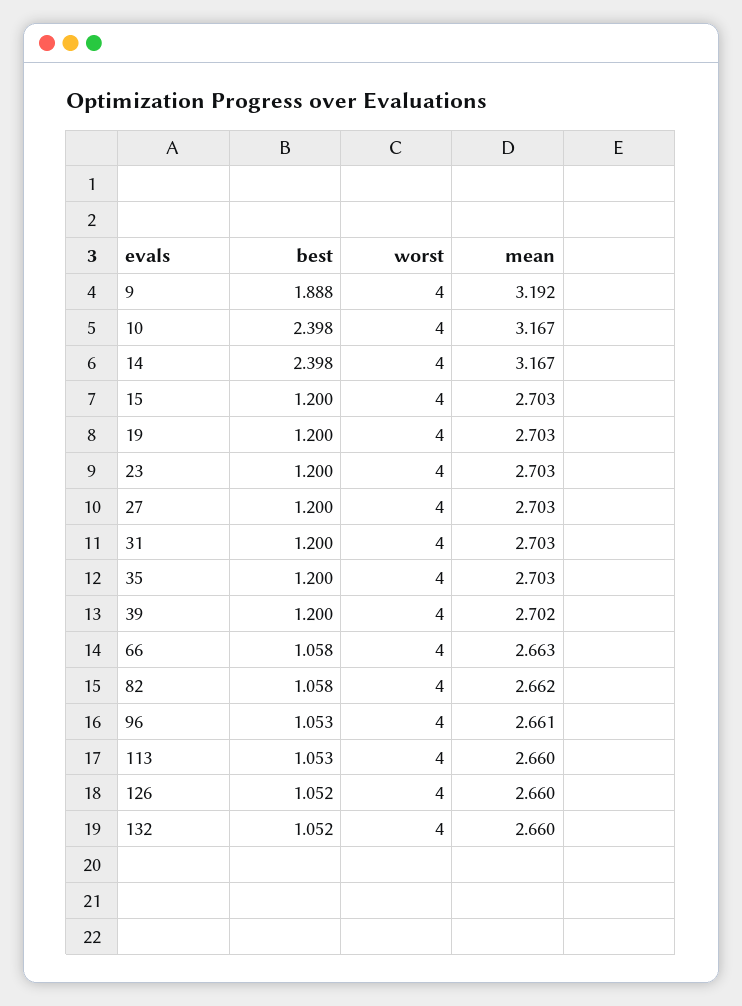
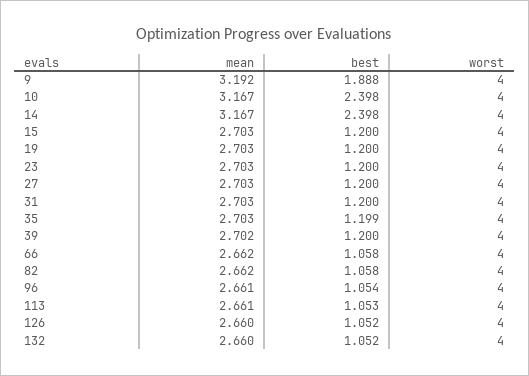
best, 35: 1.2 -> 1.199
mean, 66: 2.663 -> 2.662
best, 96: 1.053 -> 1.054
mean, 113: 2.66 -> 2.661

